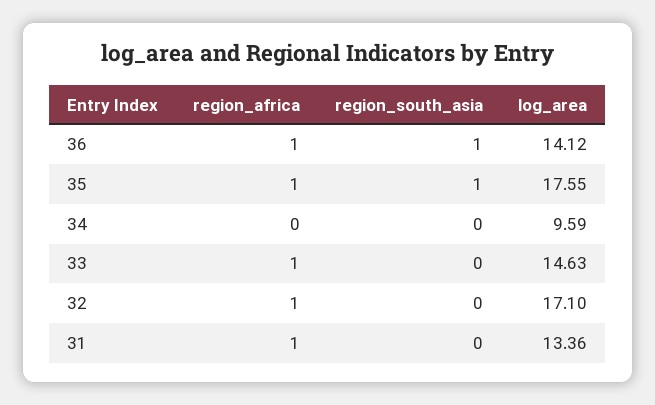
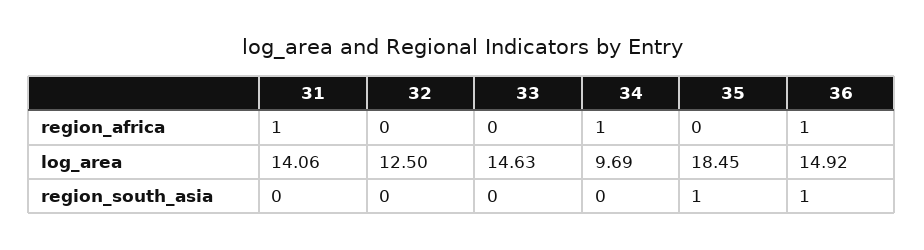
log_area, 36: 14.12 -> 14.92
region_africa, 35: 1 -> 0
log_area, 35: 17.55 -> 18.45
region_africa, 34: 0 -> 1
log_area, 34: 9.59 -> 9.69
region_africa, 33: 1 -> 0
region_africa, 32: 1 -> 0
log_area, 32: 17.1 -> 12.5
log_area, 31: 13.36 -> 14.06

